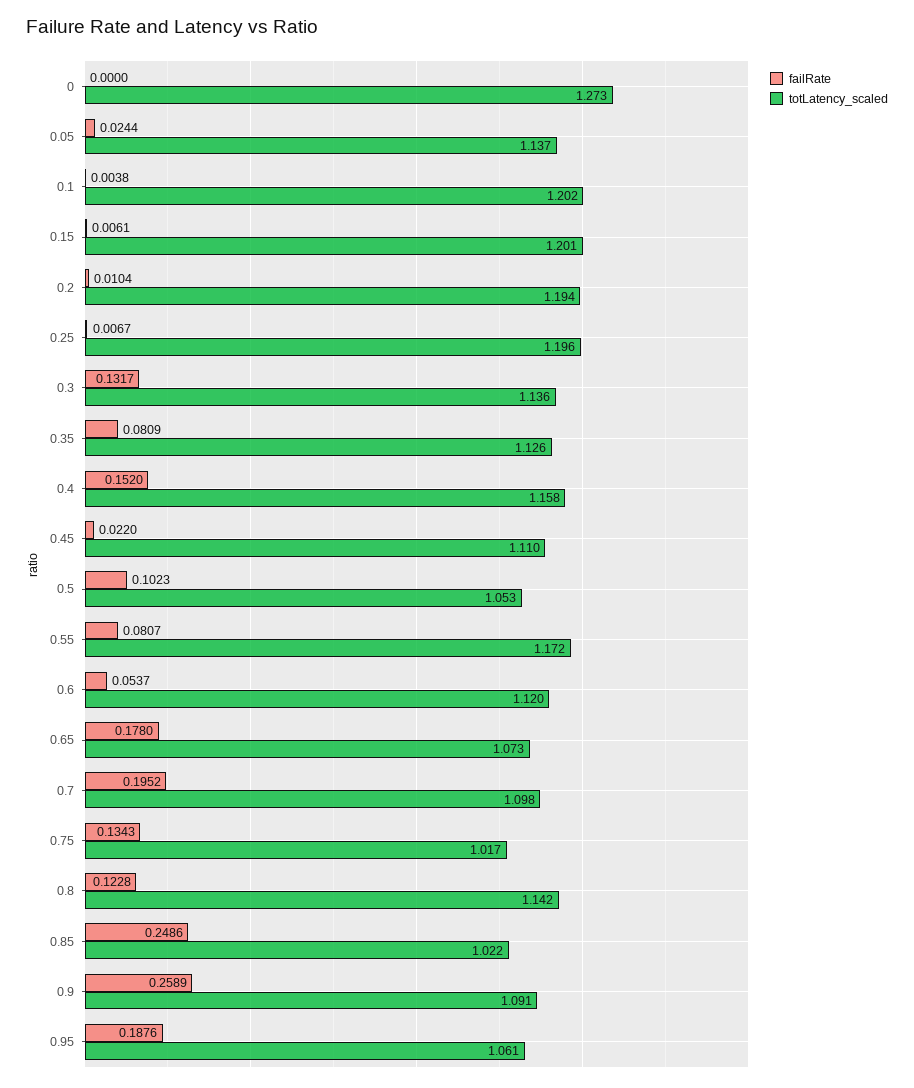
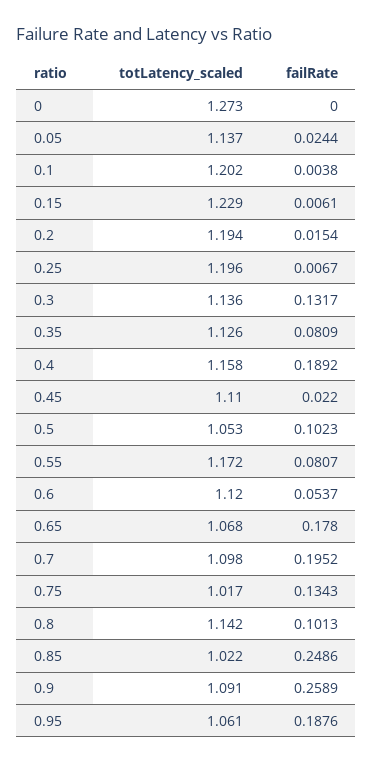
totLatency_scaled, 0.15: 1.201 -> 1.229
failRate, 0.2: 0.0104 -> 0.0154
failRate, 0.4: 0.152 -> 0.1892
totLatency_scaled, 0.65: 1.073 -> 1.068
failRate, 0.8: 0.1228 -> 0.1013

